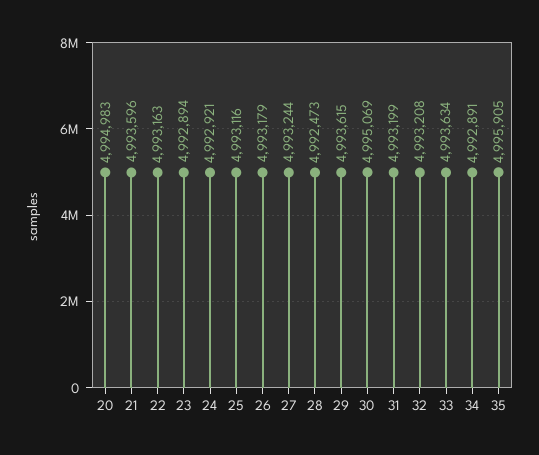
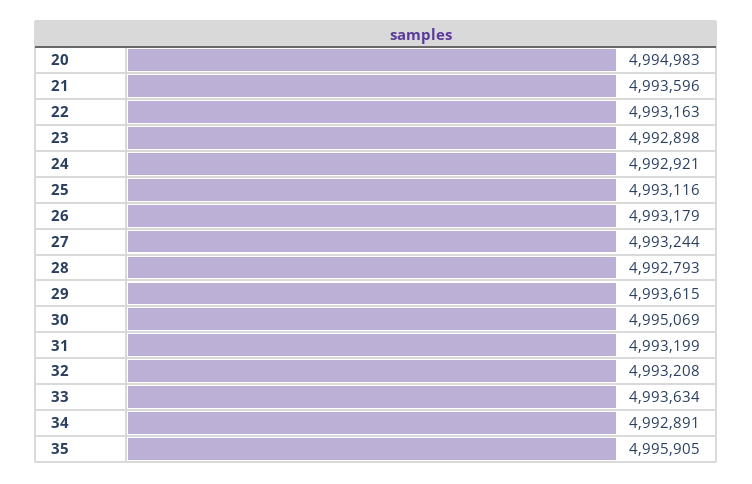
23: 4992894 -> 4992898
28: 4992473 -> 4992793

